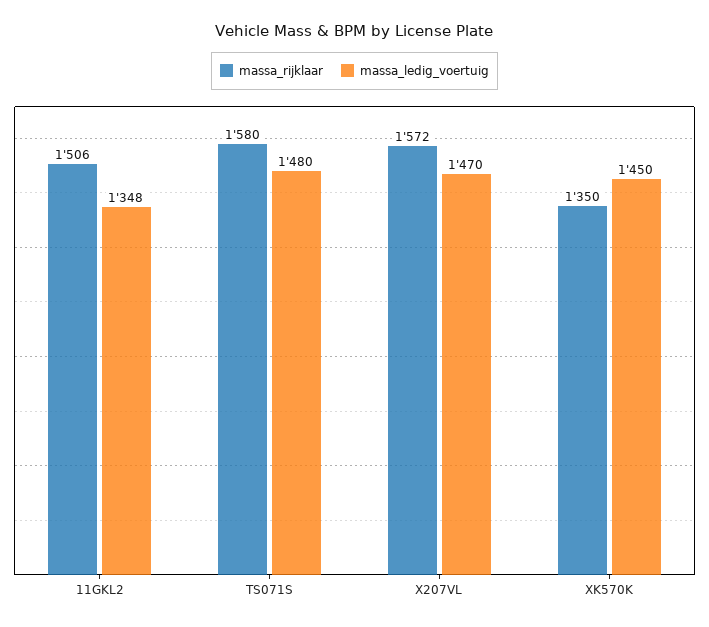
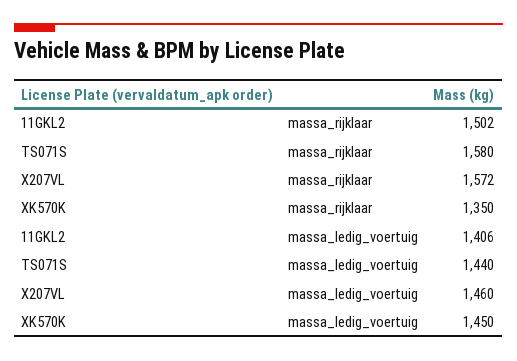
massa_rijklaar, 11GKL2: 1506 -> 1502
massa_ledig_voertuig, 11GKL2: 1348 -> 1406
massa_ledig_voertuig, TS071S: 1480 -> 1440
massa_ledig_voertuig, X207VL: 1470 -> 1460

